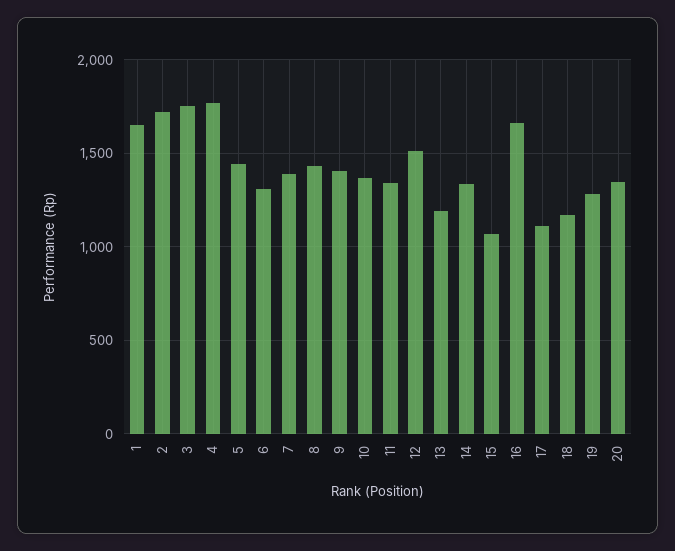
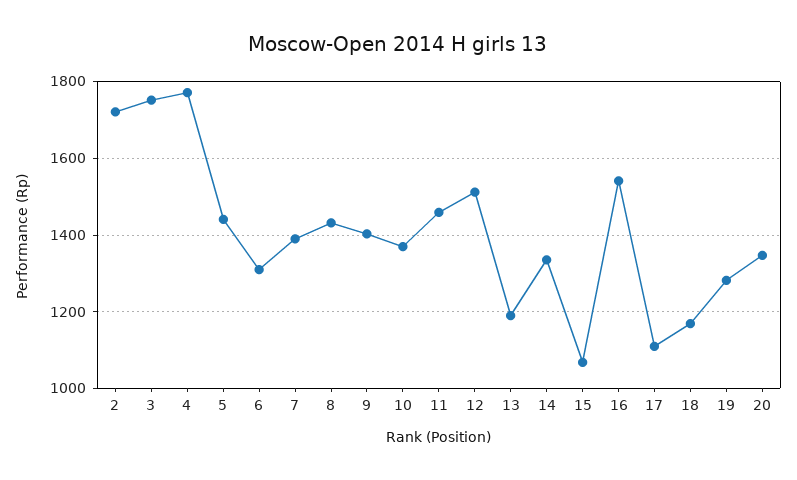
1: 1650 -> none
11: 1350 -> 1460
16: 1650 -> 1540

